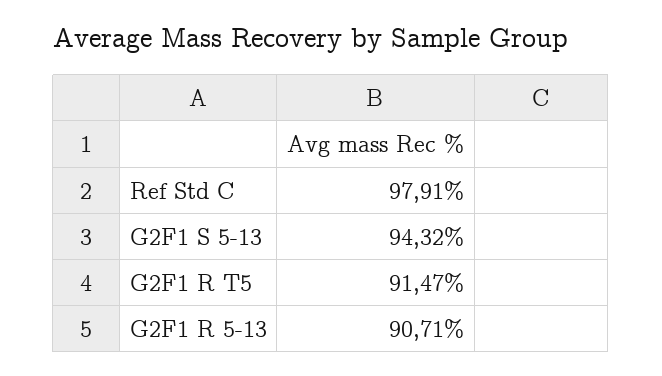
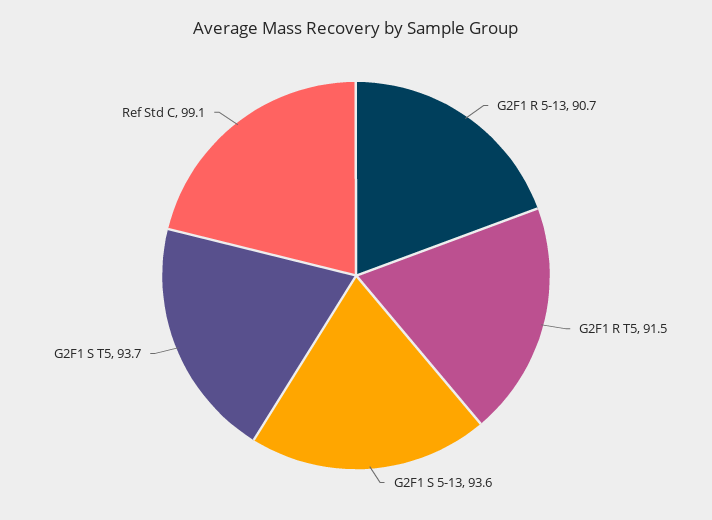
Ref Std C: 97.91 -> 99.1
G2F1 S 5-13: 94.32 -> 93.6
G2F1 S T5: none -> 93.7

